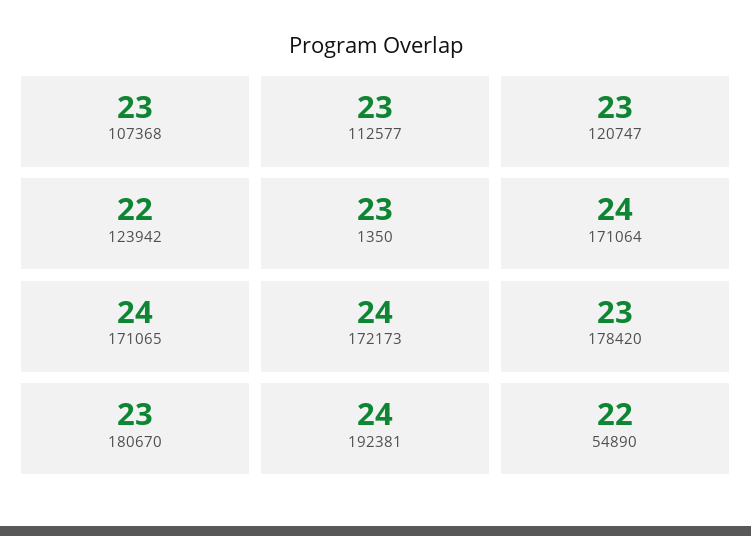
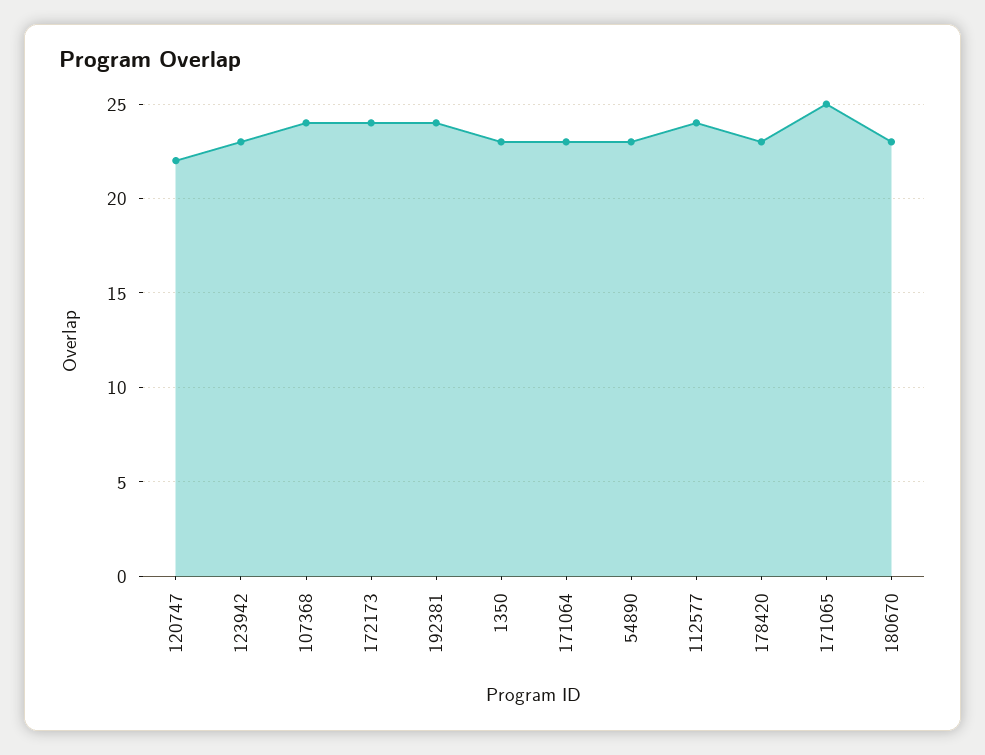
107368: 23 -> 24
112577: 23 -> 24
120747: 23 -> 22
123942: 22 -> 23
171064: 24 -> 23
171065: 24 -> 25
54890: 22 -> 23

